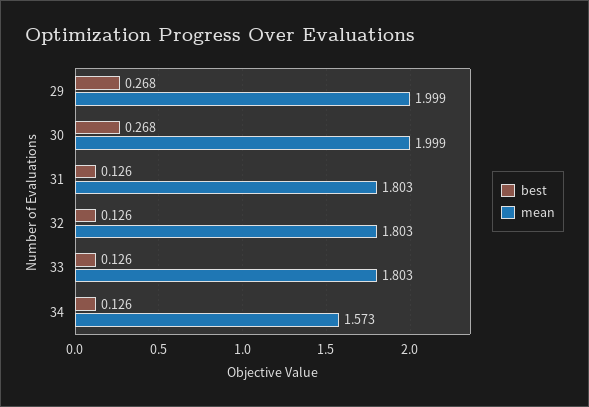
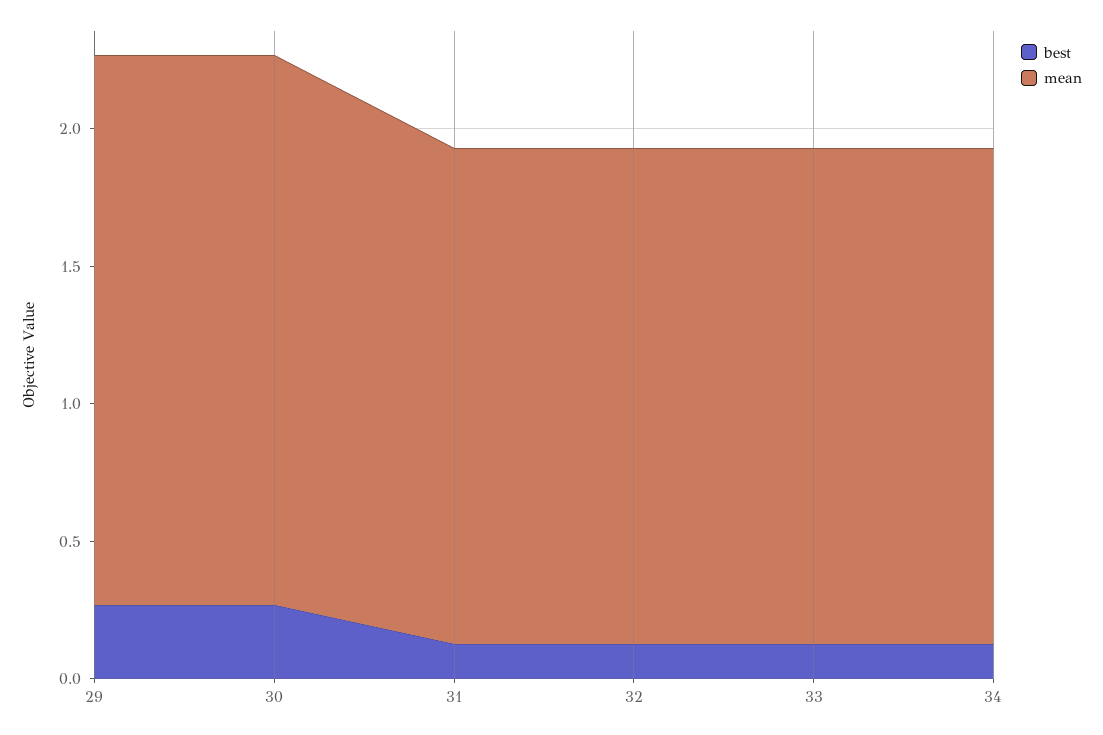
mean, 34: 1.573 -> 1.8

